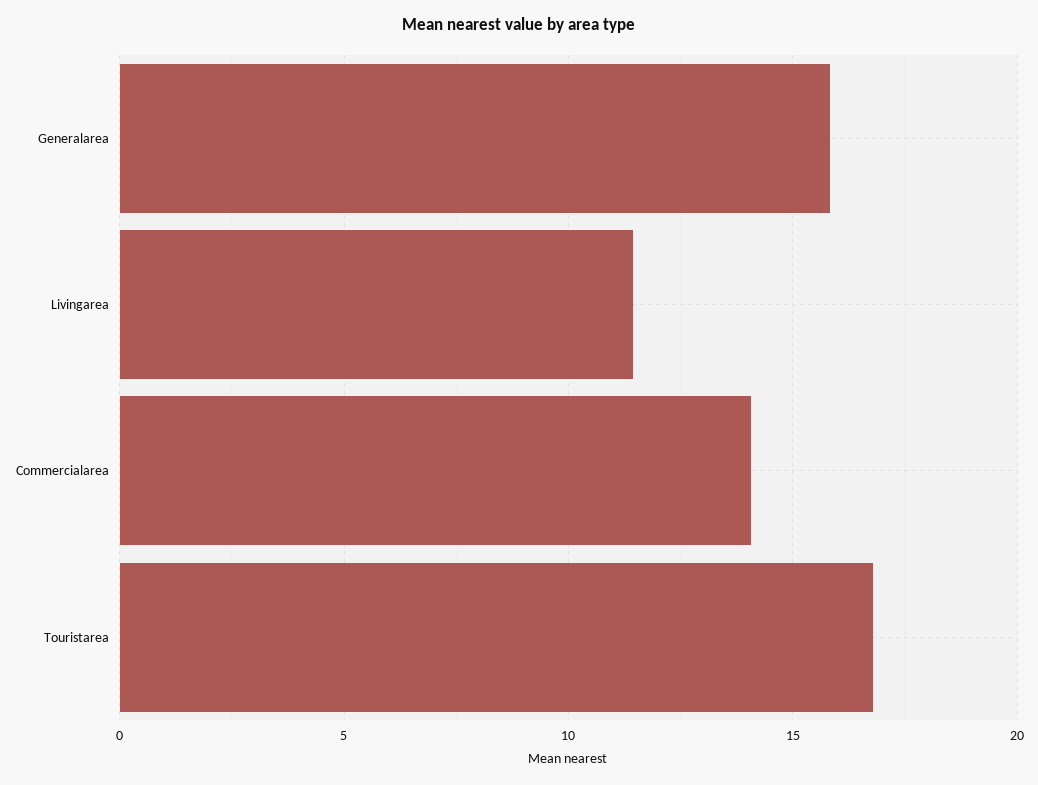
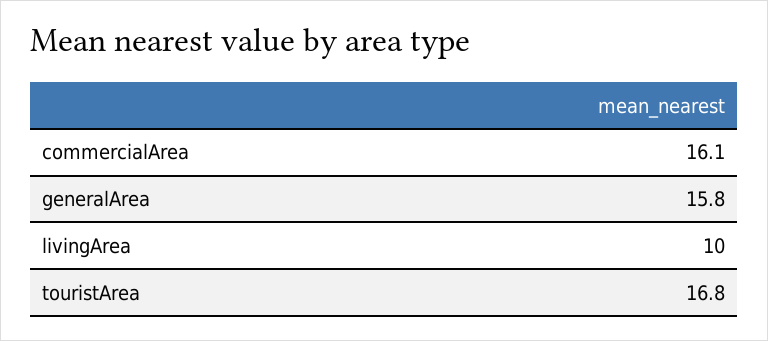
Livingarea: 11.5 -> 10
Commercialarea: 14 -> 16.1

